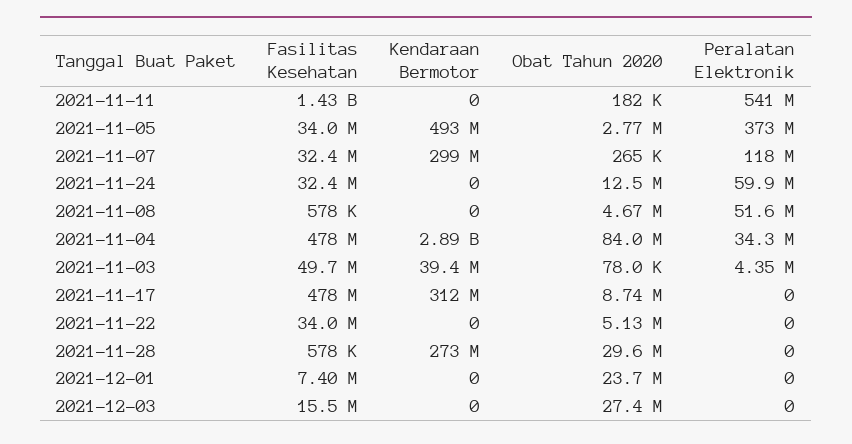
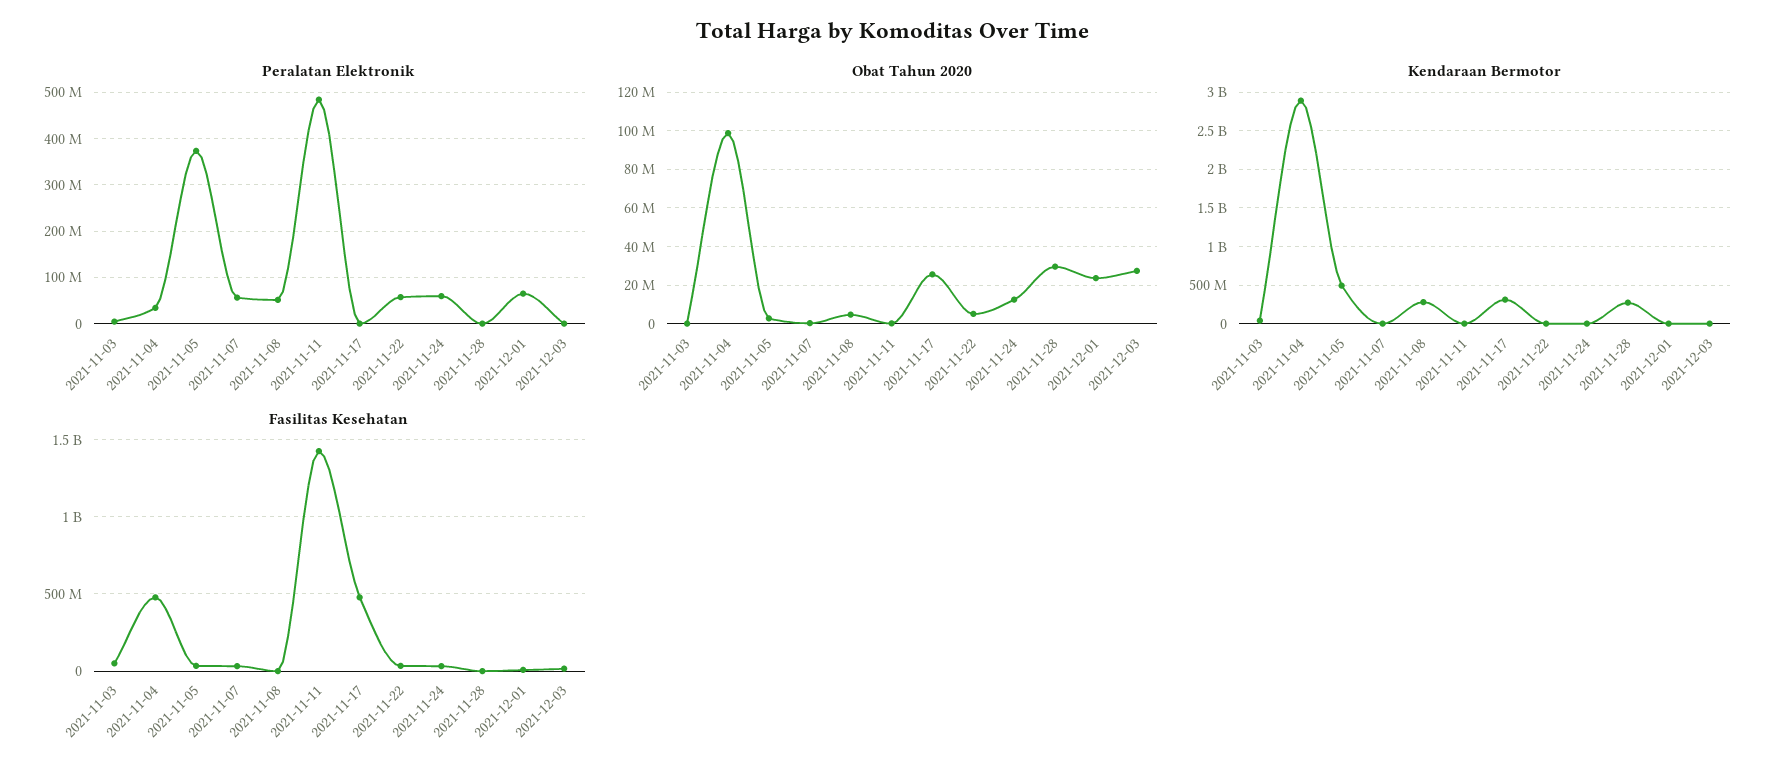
Peralatan Elektronik, 2021-11-11: 541000000 -> 480000000
Kendaraan Bermotor, 2021-11-07: 299000000 -> 0
Peralatan Elektronik, 2021-11-07: 118000000 -> 60000000
Kendaraan Bermotor, 2021-11-08: 0 -> 300000000
Obat Tahun 2020, 2021-11-04: 84000000 -> 100000000
Obat Tahun 2020, 2021-11-17: 8740000 -> 25000000
Peralatan Elektronik, 2021-11-22: 0 -> 60000000
Peralatan Elektronik, 2021-12-01: 0 -> 60000000

